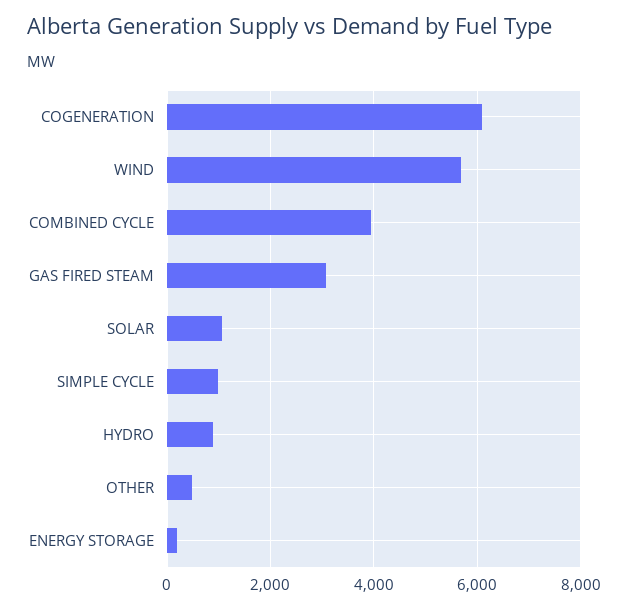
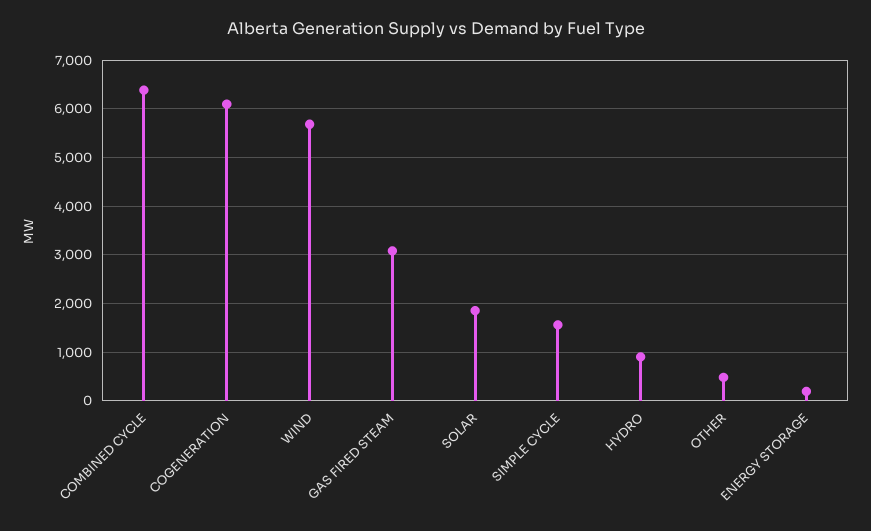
COMBINED CYCLE: 4000 -> 6400
SOLAR: 1000 -> 1800
SIMPLE CYCLE: 1000 -> 1600

